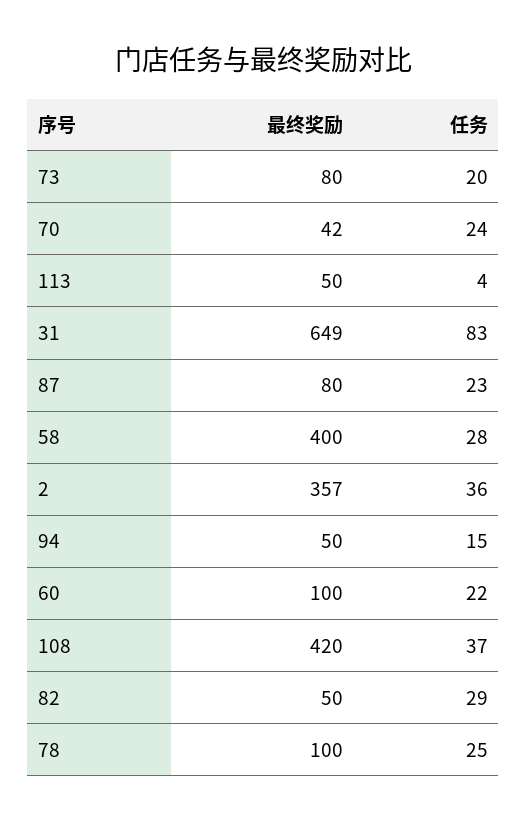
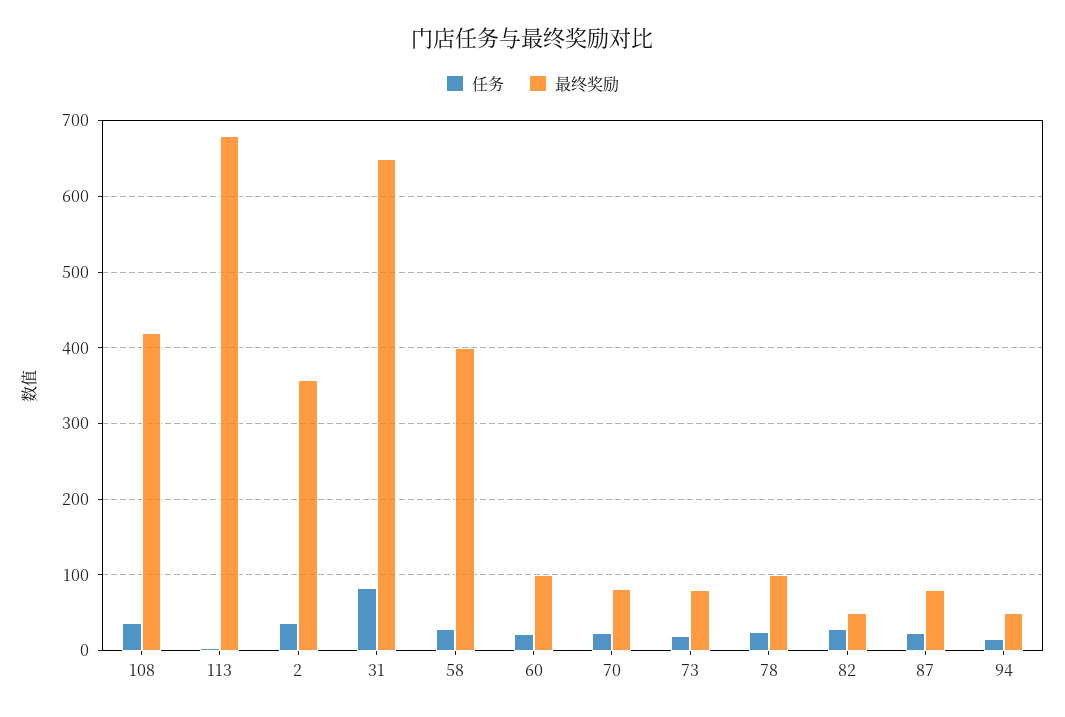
最终奖励, 70: 42 -> 80
最终奖励, 113: 50 -> 680

